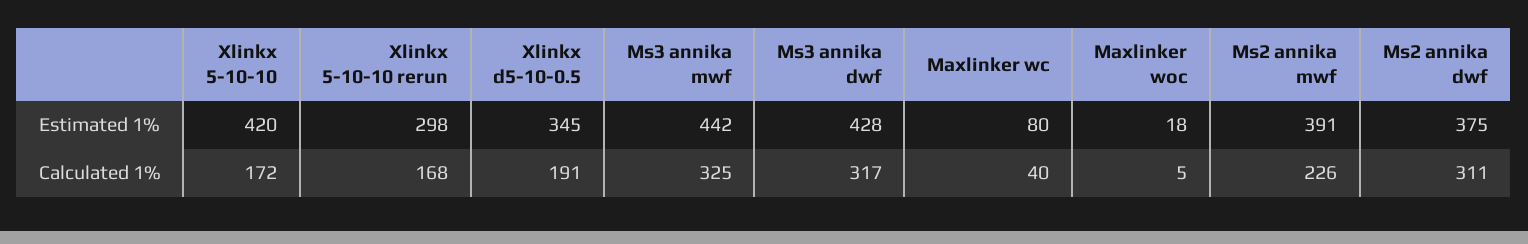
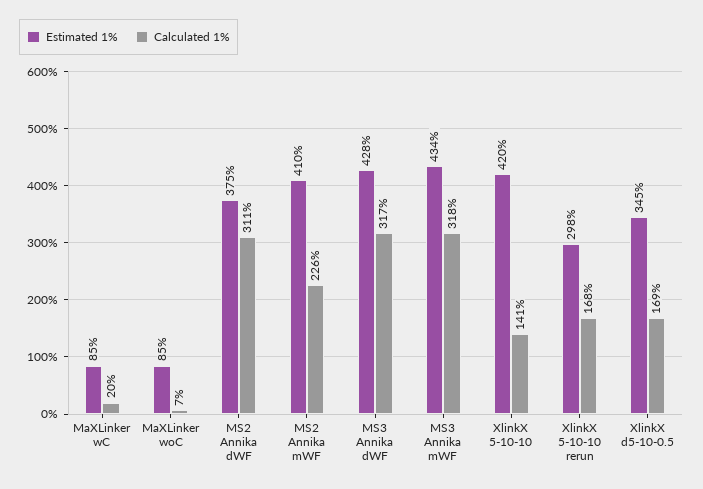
Estimated 1%, Ms3 annika mwf: 442 -> 434
Estimated 1%, Maxlinker wc: 80 -> 85
Estimated 1%, Maxlinker woc: 18 -> 85
Estimated 1%, Ms2 annika mwf: 391 -> 410
Calculated 1%, Xlinkx 5-10-10: 172 -> 141
Calculated 1%, Xlinkx d5-10-0.5: 191 -> 169
Calculated 1%, Ms3 annika mwf: 325 -> 318
Calculated 1%, Maxlinker wc: 40 -> 20
Calculated 1%, Maxlinker woc: 5 -> 7

